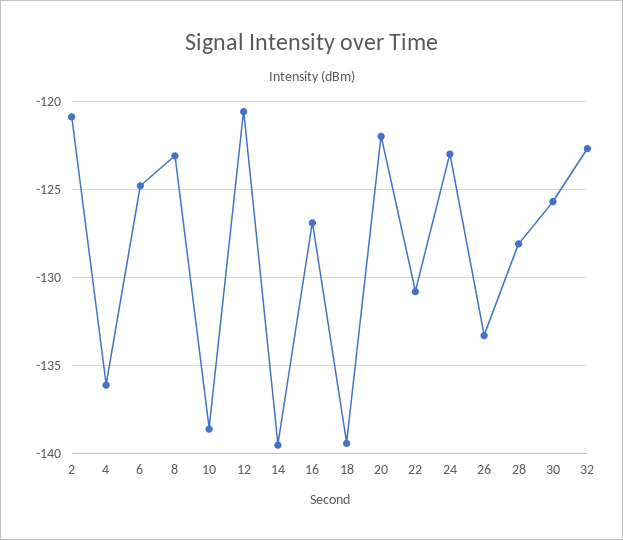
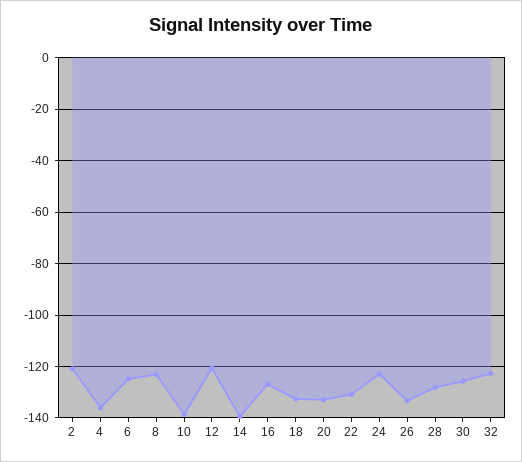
18: -139.5 -> -132.5
20: -122 -> -132.5

